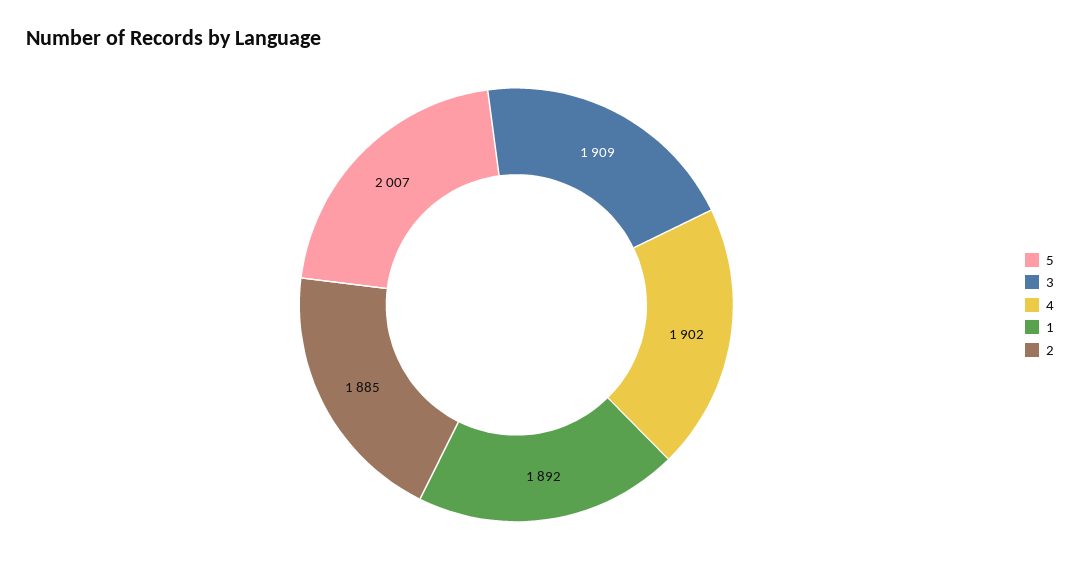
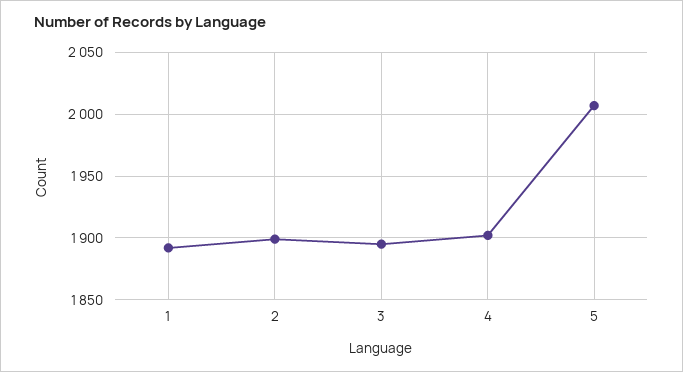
3: 1909 -> 1895
2: 1885 -> 1900

